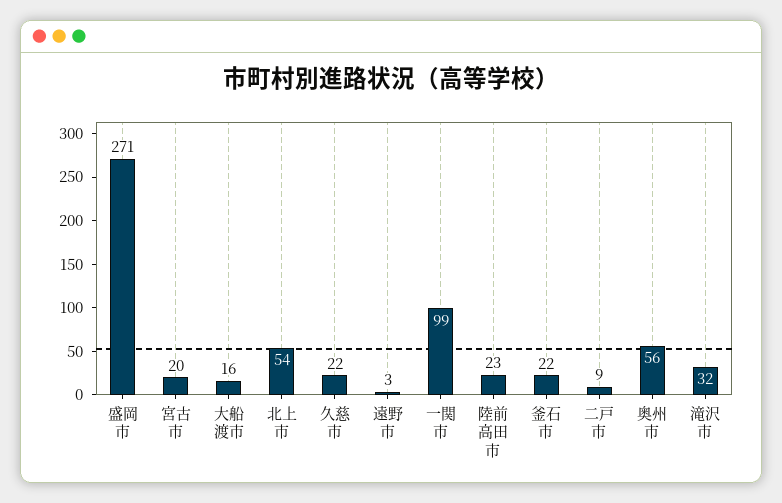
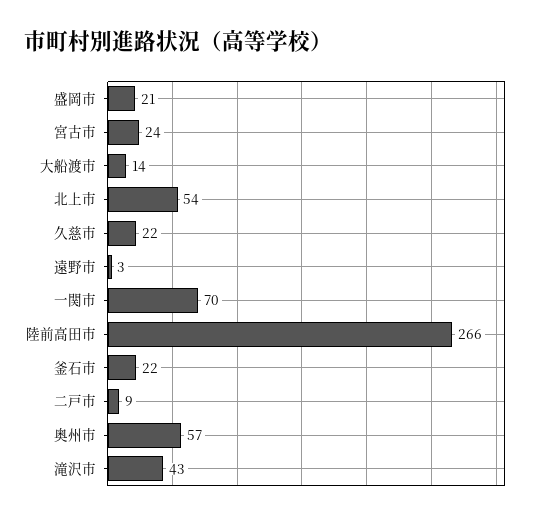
盛岡市: 271 -> 21
宮古市: 20 -> 24
大船渡市: 16 -> 14
一関市: 99 -> 70
陸前高田市: 23 -> 266
奥州市: 56 -> 57
滝沢市: 32 -> 43

